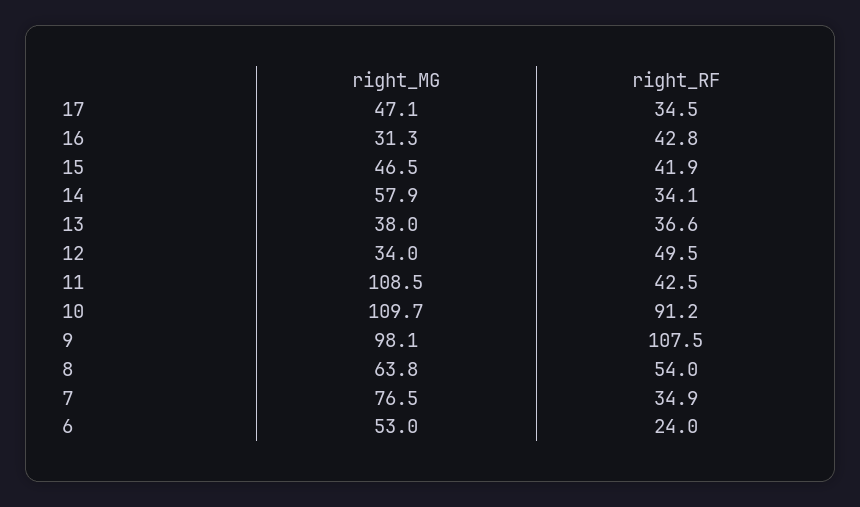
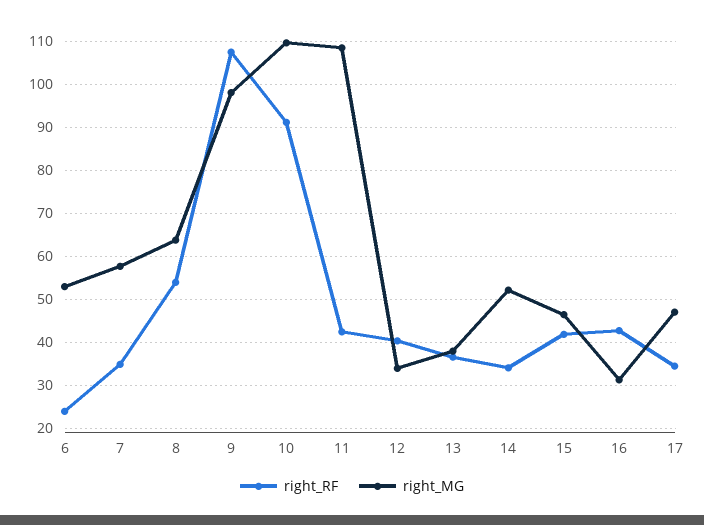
right_MG, 14: 57.9 -> 52
right_RF, 12: 49.5 -> 40
right_MG, 7: 76.5 -> 58

